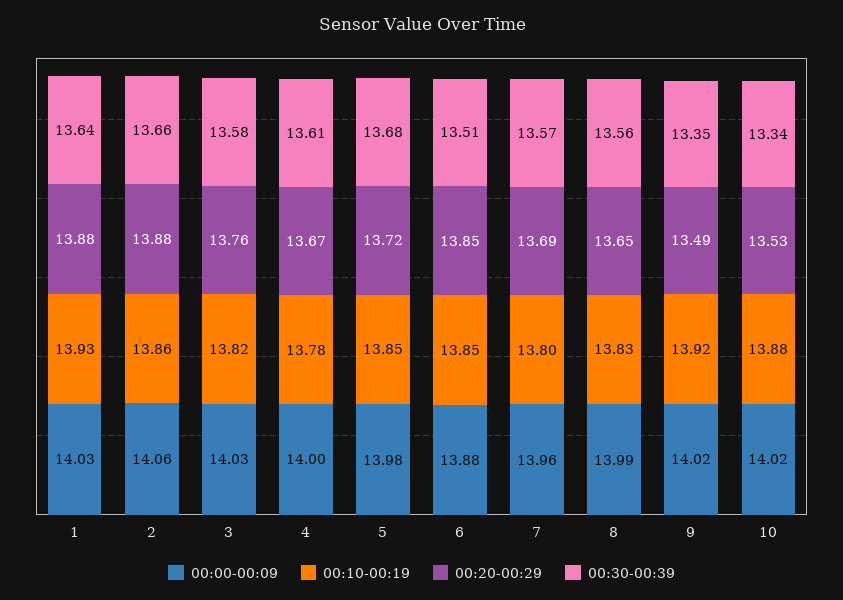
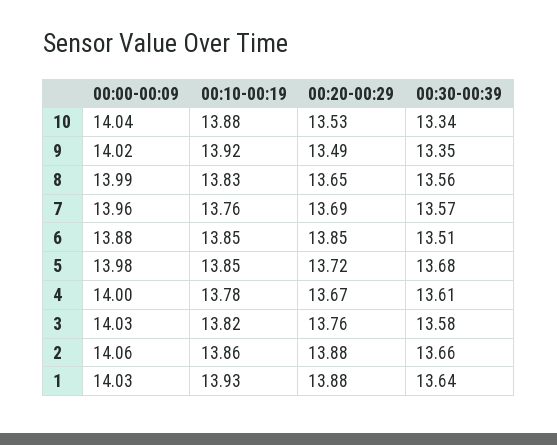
00:10-00:19, 7: 13.8 -> 13.76
00:00-00:09, 10: 14.02 -> 14.04

